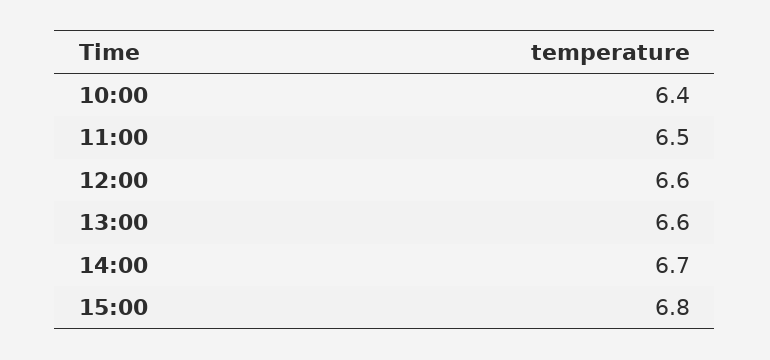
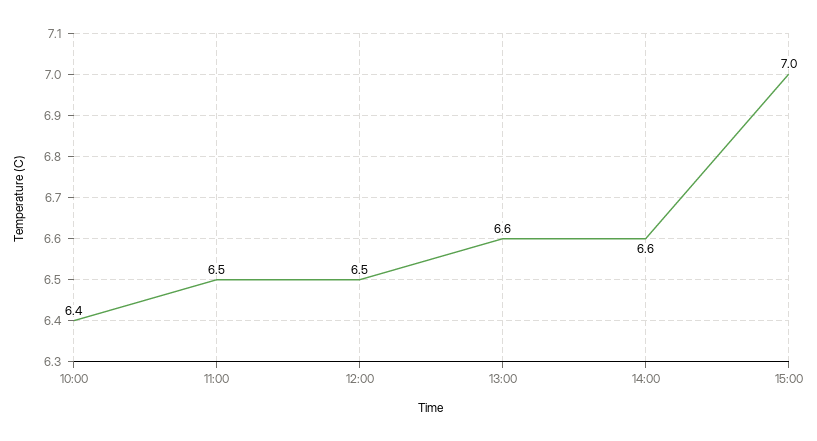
12:00: 6.6 -> 6.5
14:00: 6.7 -> 6.6
15:00: 6.8 -> 7

